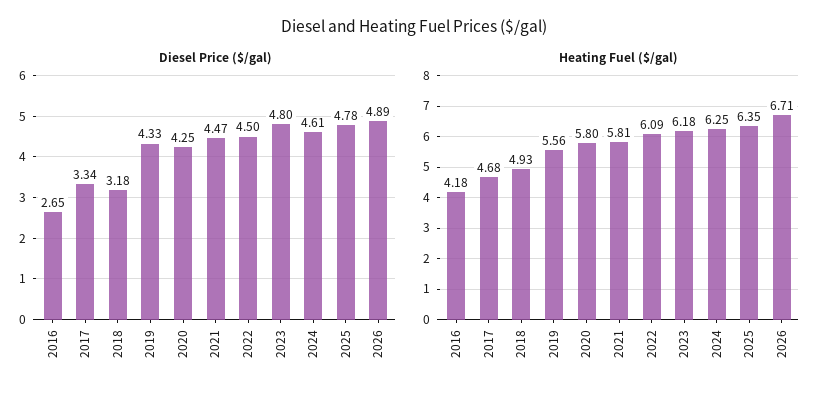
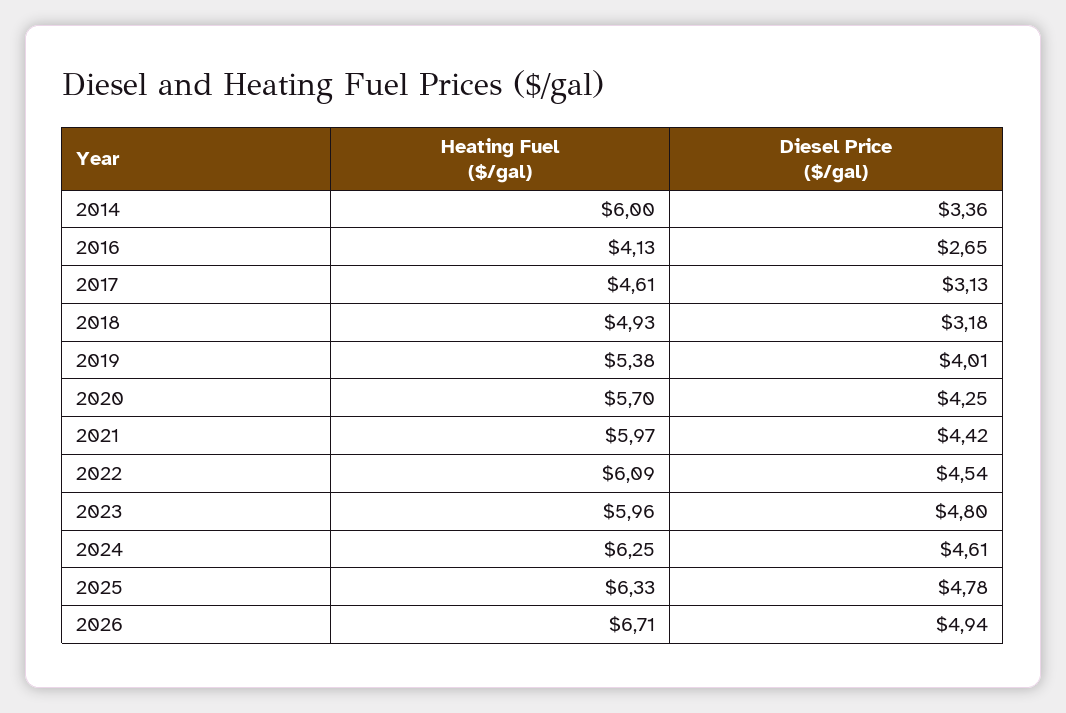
Diesel Price ($/gal), 2017: 3.34 -> 3.13
Diesel Price ($/gal), 2019: 4.33 -> 4.01
Diesel Price ($/gal), 2021: 4.47 -> 4.42
Diesel Price ($/gal), 2022: 4.5 -> 4.54
Diesel Price ($/gal), 2026: 4.89 -> 4.94
Heating Fuel ($/gal), 2016: 4.18 -> 4.13
Heating Fuel ($/gal), 2017: 4.68 -> 4.61
Heating Fuel ($/gal), 2019: 5.56 -> 5.38
Heating Fuel ($/gal), 2020: 5.8 -> 5.7
Heating Fuel ($/gal), 2021: 5.81 -> 5.97
Heating Fuel ($/gal), 2023: 6.18 -> 5.96
Heating Fuel ($/gal), 2025: 6.35 -> 6.33
Heating Fuel ($/gal), 2014: none -> 6
Diesel Price ($/gal), 2014: none -> 3.36

